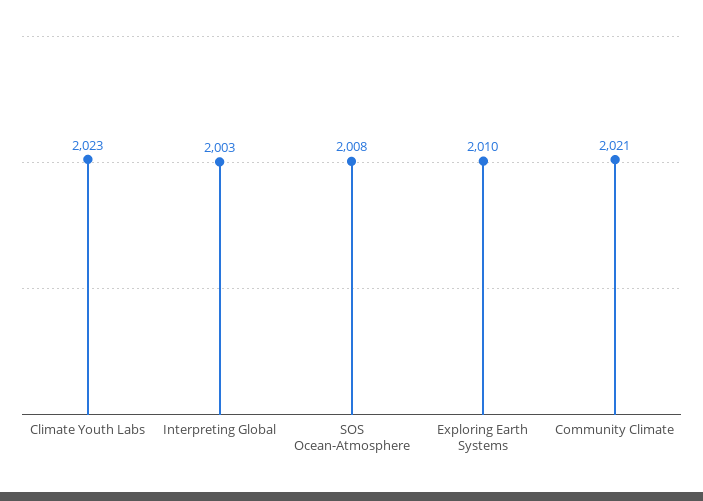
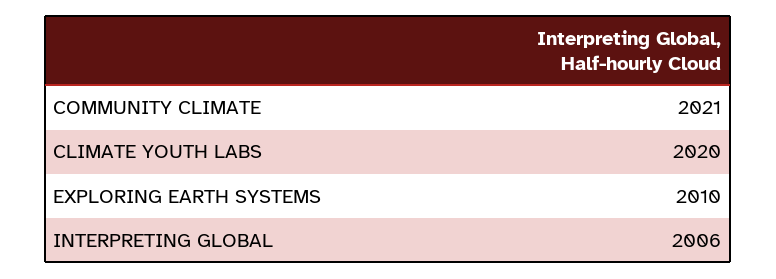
Climate Youth Labs: 2023 -> 2020
Interpreting Global: 2003 -> 2006
SOS Ocean-Atmosphere: 2008 -> none

